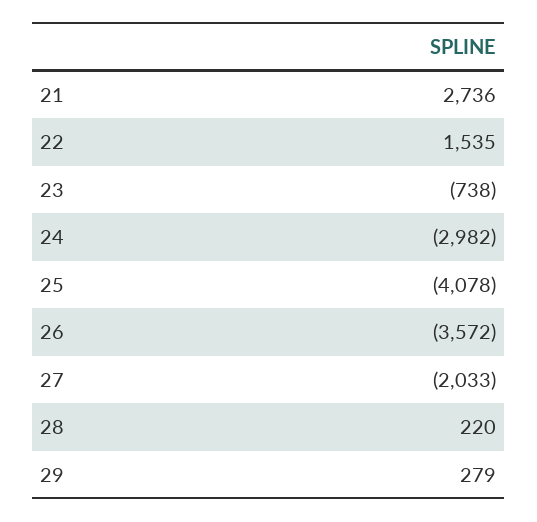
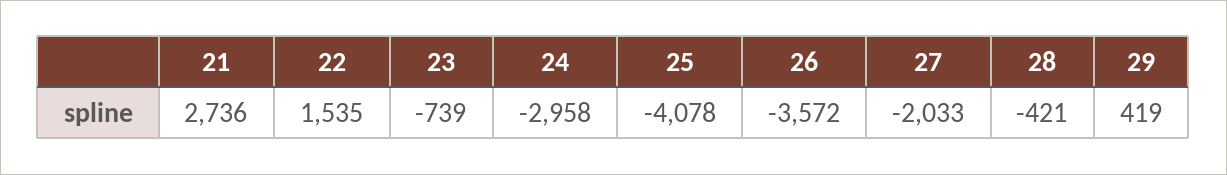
23: -738 -> -739
24: -2982 -> -2958
28: 220 -> -421
29: 279 -> 419

